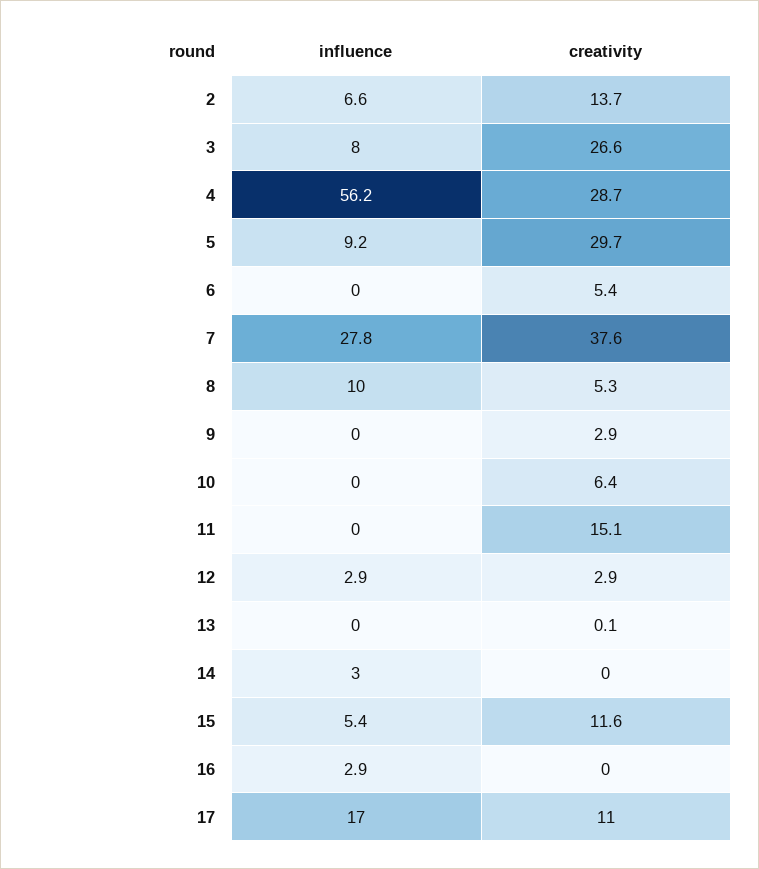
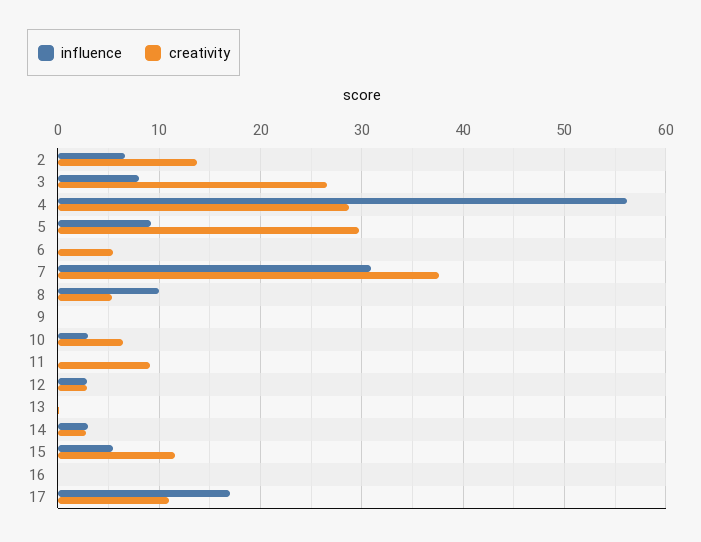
influence, 7: 27.8 -> 31
creativity, 9: 2.9 -> 0
influence, 10: 0 -> 3
creativity, 11: 15.1 -> 9
creativity, 14: 0 -> 3
influence, 16: 2.9 -> 0

